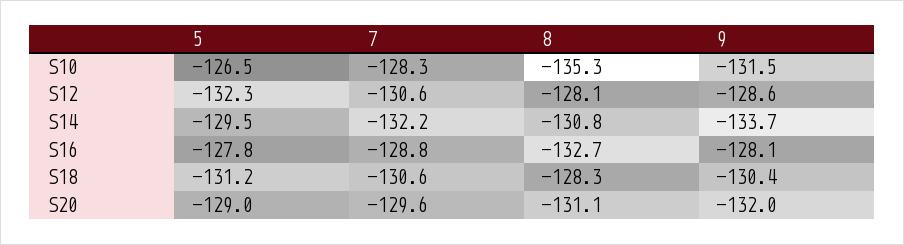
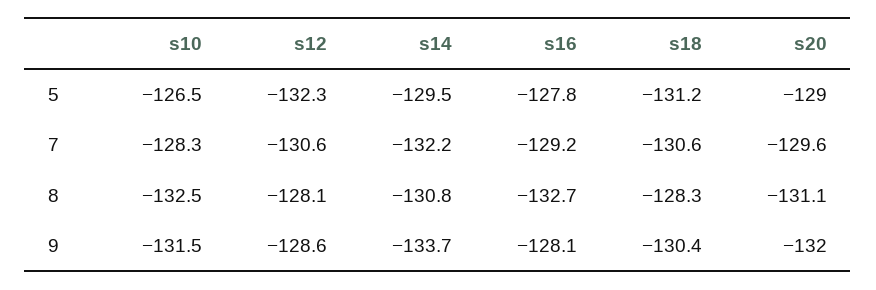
8, S10: -135.3 -> -132.5
7, S16: -128.8 -> -129.2

